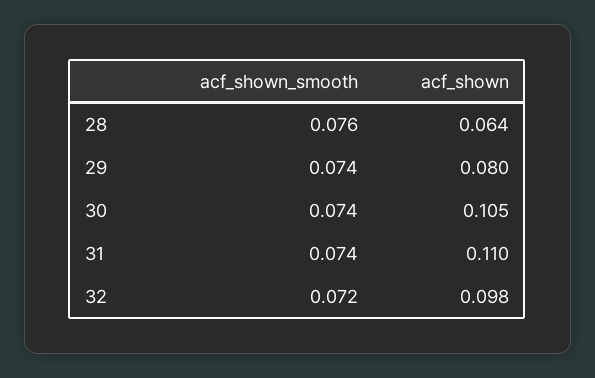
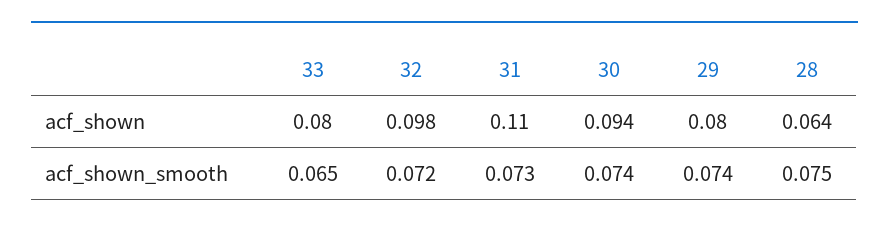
acf_shown_smooth, 28: 0.076 -> 0.075
acf_shown, 30: 0.105 -> 0.094
acf_shown_smooth, 31: 0.074 -> 0.073
acf_shown, 33: none -> 0.08
acf_shown_smooth, 33: none -> 0.065

